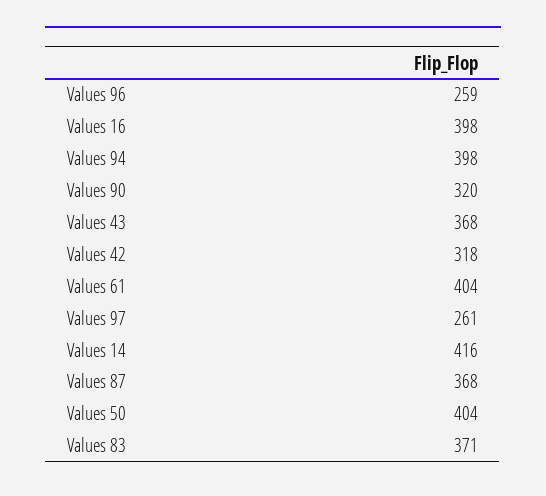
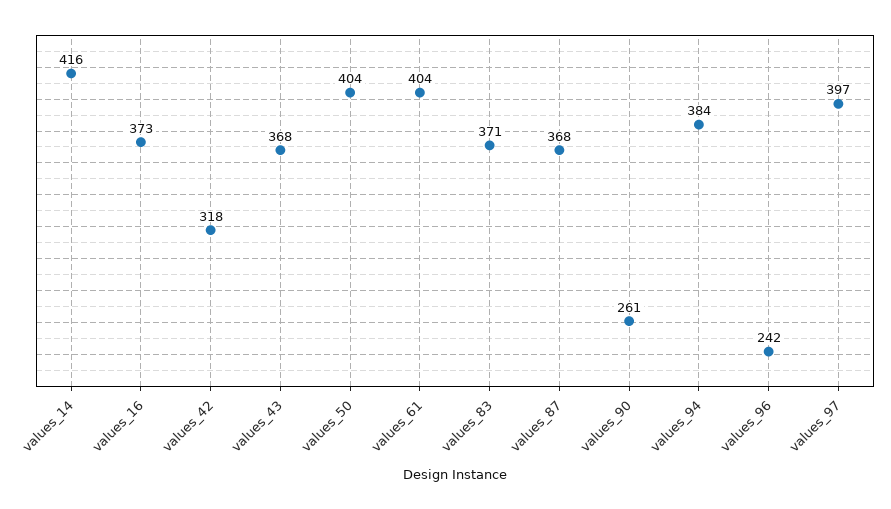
Values 96: 259 -> 242
Values 16: 398 -> 373
Values 94: 398 -> 384
Values 90: 320 -> 261
Values 97: 261 -> 397

